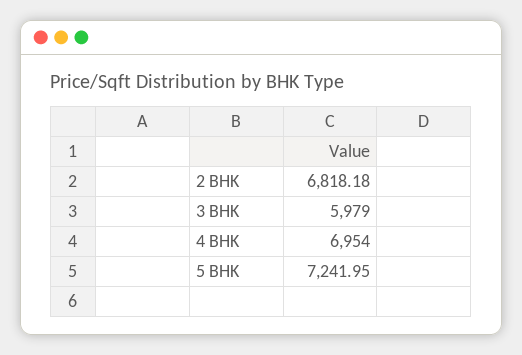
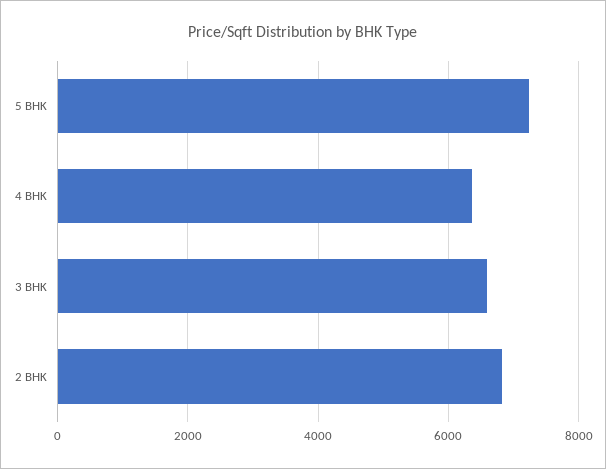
3 BHK: 5979 -> 6600
4 BHK: 6954 -> 6400

